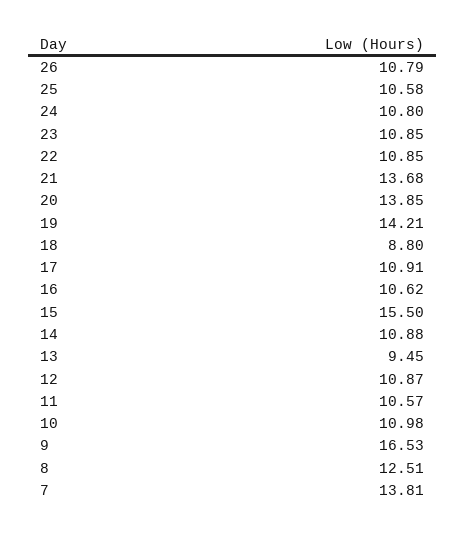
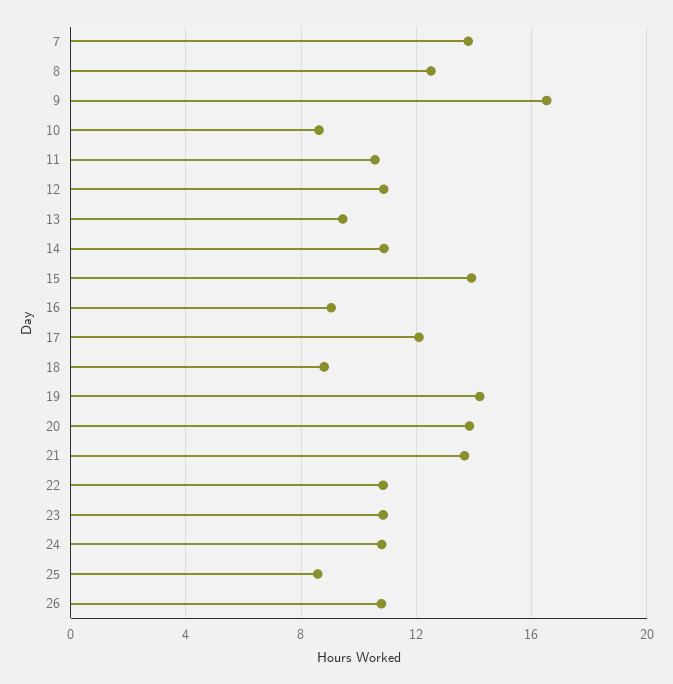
25: 10.58 -> 8.5
17: 10.91 -> 12
16: 10.62 -> 9
15: 15.5 -> 14
10: 10.98 -> 8.5

